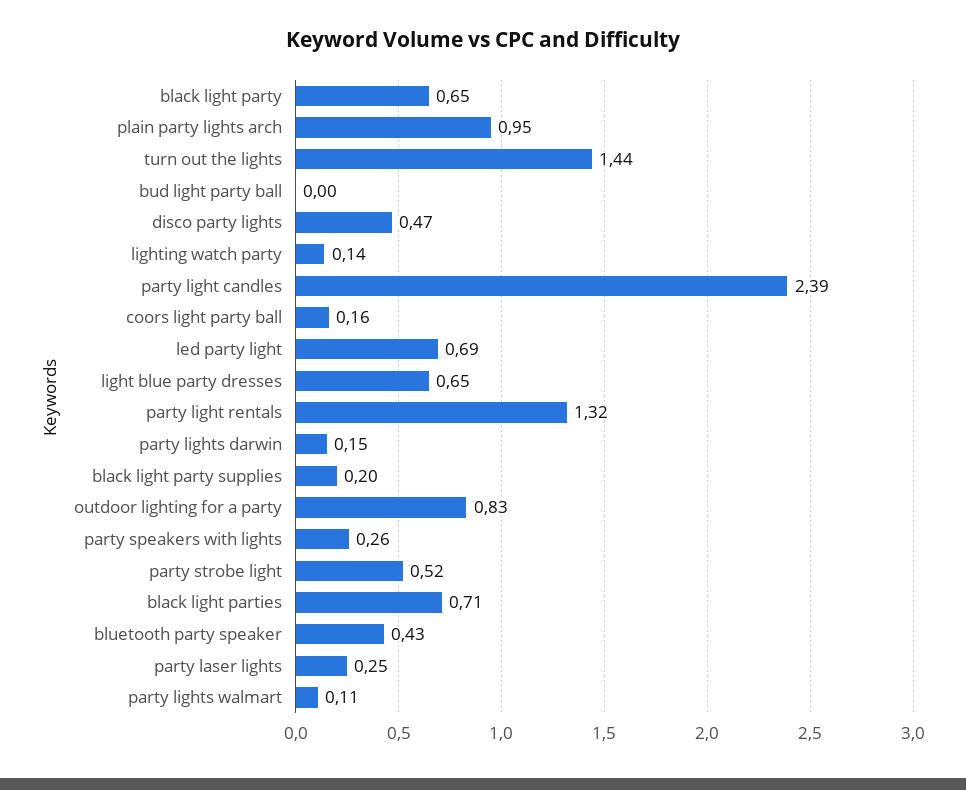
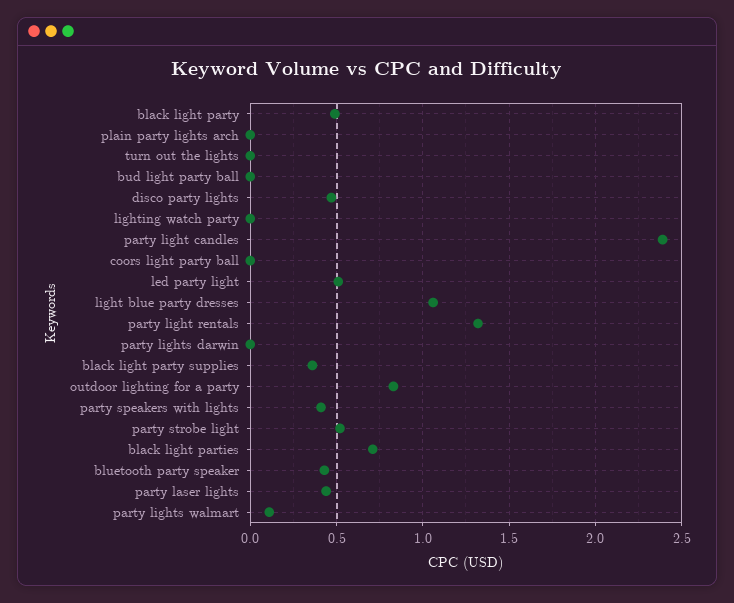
black light party: 0.65 -> 0.5
plain party lights arch: 0.95 -> 0
turn out the lights: 1.44 -> 0
lighting watch party: 0.14 -> 0
coors light party ball: 0.16 -> 0
led party light: 0.69 -> 0.5
light blue party dresses: 0.65 -> 1.05
party lights darwin: 0.15 -> 0
black light party supplies: 0.2 -> 0.35
party speakers with lights: 0.26 -> 0.4
party laser lights: 0.25 -> 0.45

